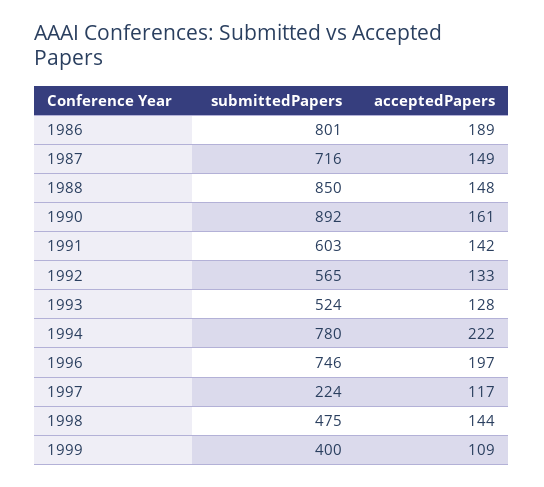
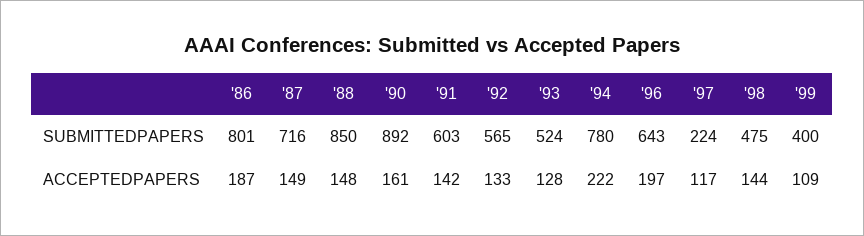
acceptedPapers, 1986: 189 -> 187
submittedPapers, 1996: 746 -> 643

